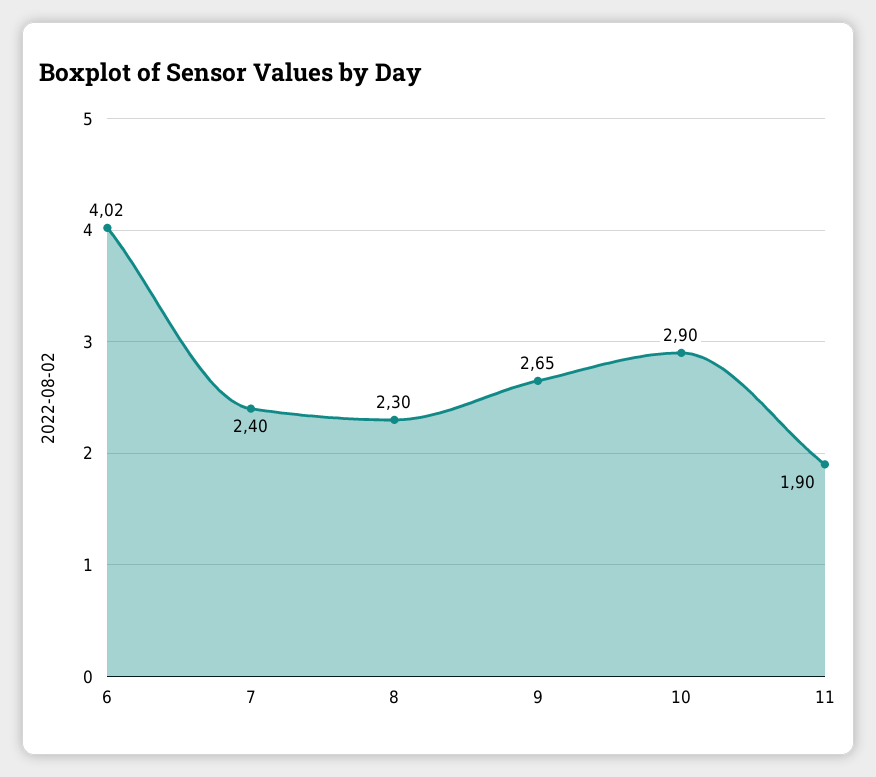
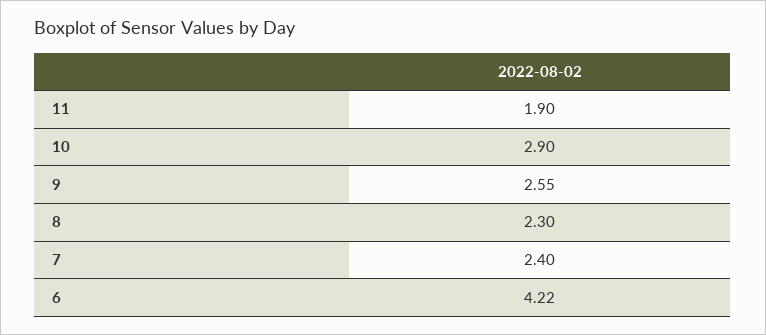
6: 4.02 -> 4.22
9: 2.65 -> 2.55

